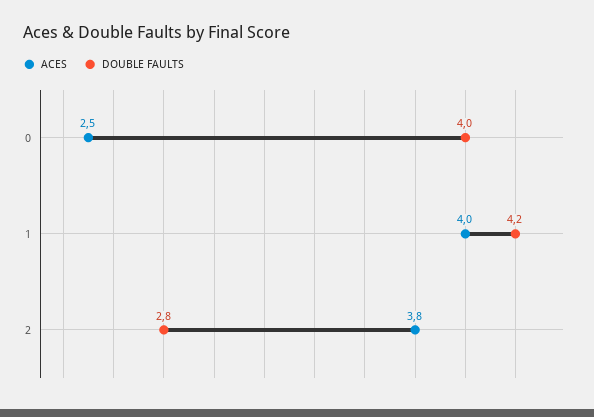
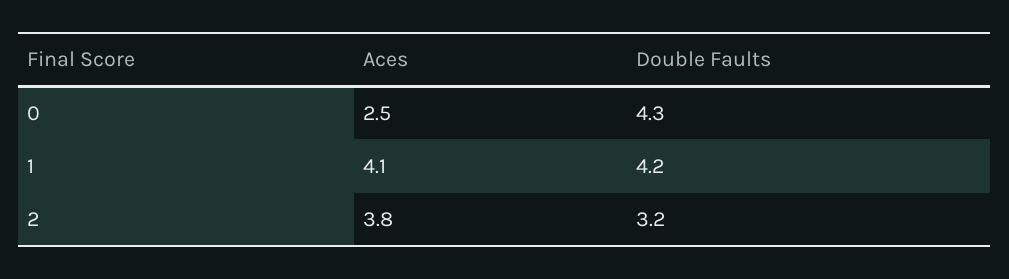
DOUBLE FAULTS, 0: 4 -> 4.3
ACES, 1: 4 -> 4.1
DOUBLE FAULTS, 2: 2.8 -> 3.2

